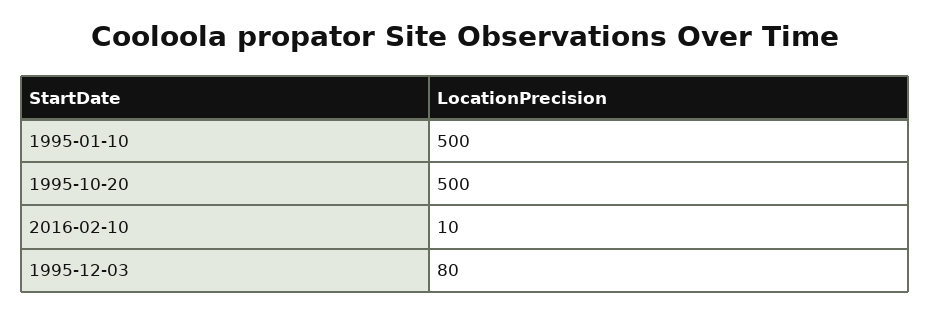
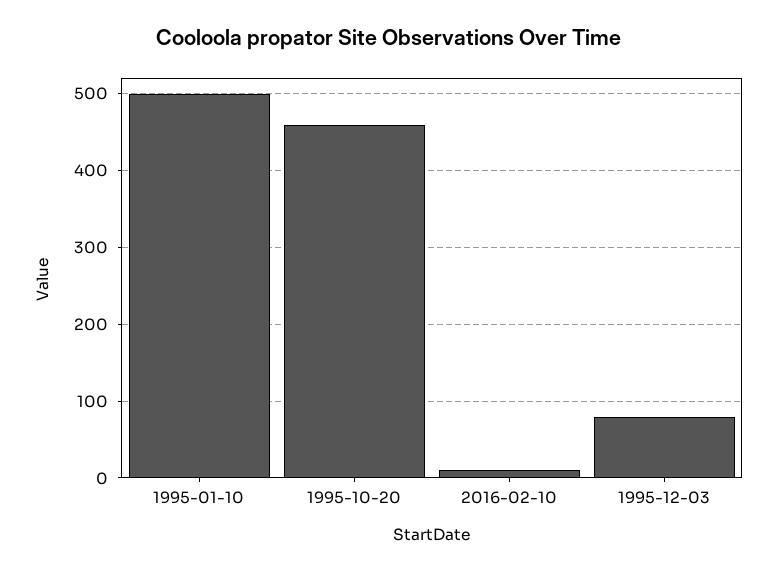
1995-10-20: 500 -> 460

